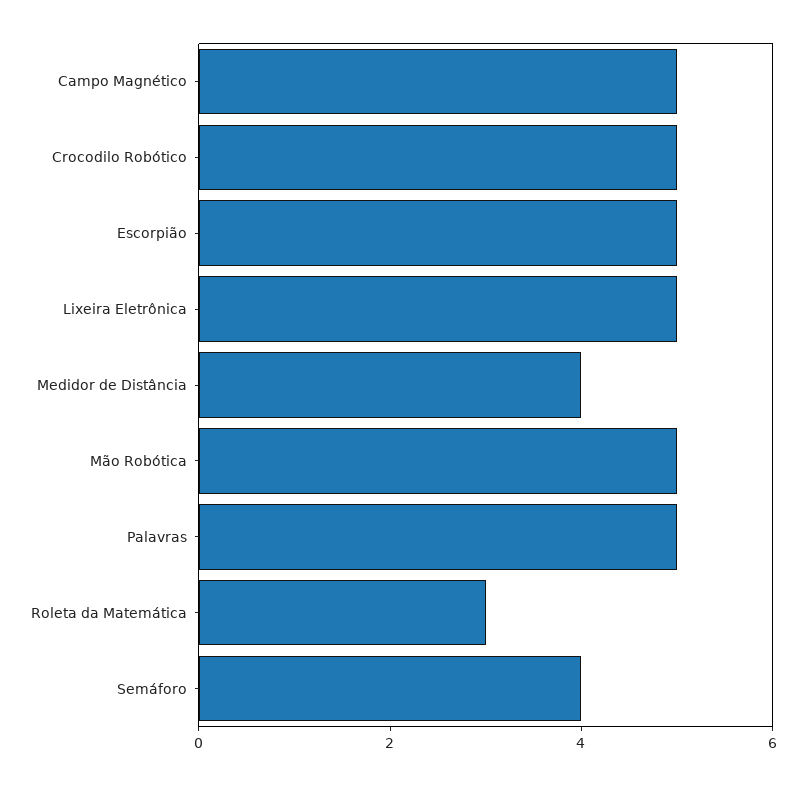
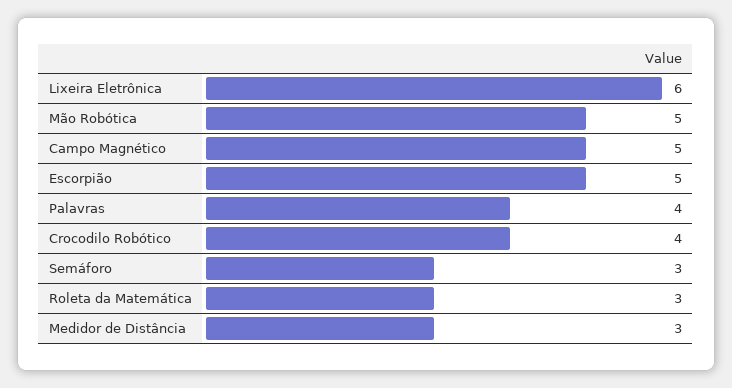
Crocodilo Robótico: 5 -> 4
Lixeira Eletrônica: 5 -> 6
Medidor de Distância: 4 -> 3
Palavras: 5 -> 4
Semáforo: 4 -> 3

